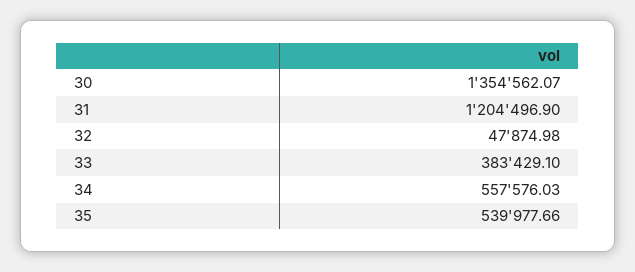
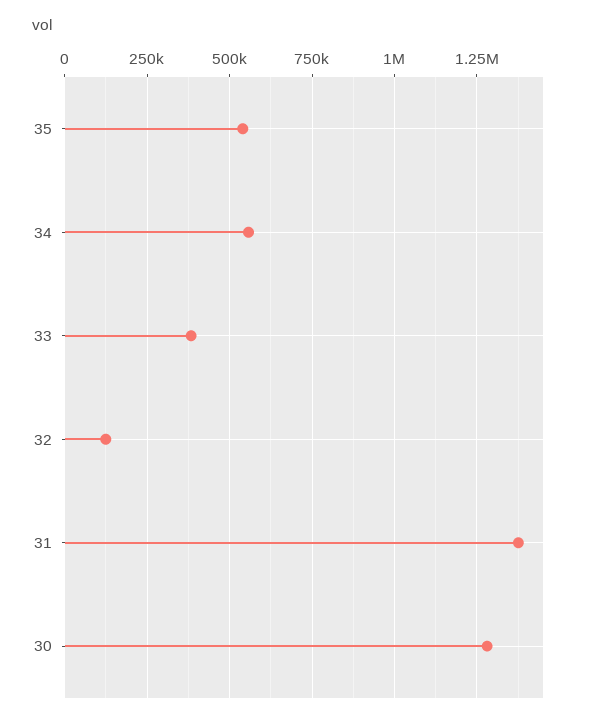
30: 1354562.07 -> 1275000
31: 1204496.9 -> 1375000
32: 47874.98 -> 125000

